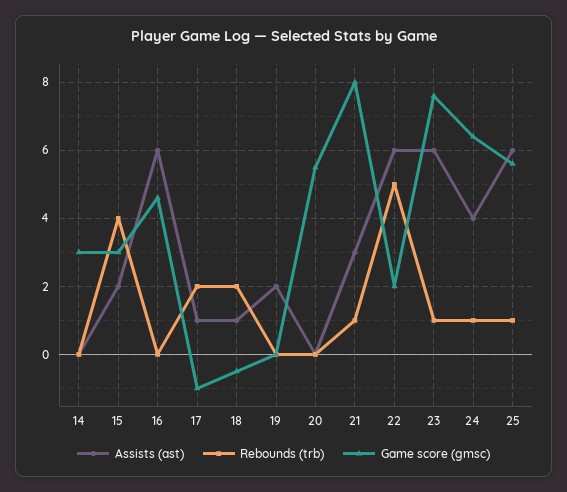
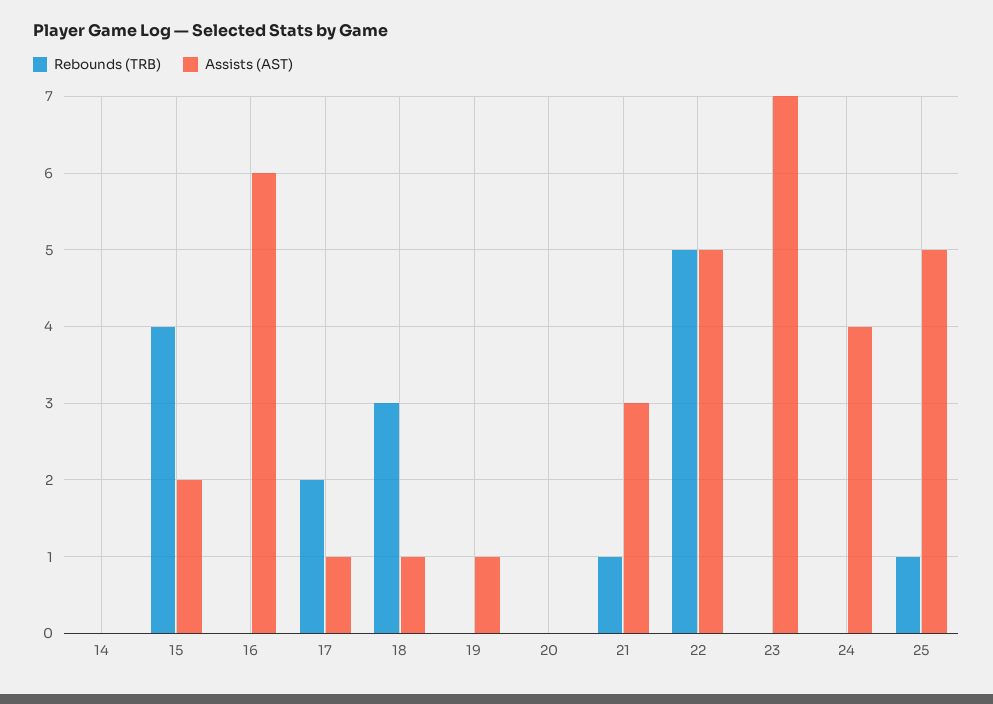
Game score (gmsc), 14: 3 -> none
Game score (gmsc), 15: 3 -> none
Game score (gmsc), 16: 4.5 -> none
Game score (gmsc), 17: -1 -> none
Rebounds (trb), 18: 2 -> 3
Game score (gmsc), 18: -0.5 -> none
Assists (ast), 19: 2 -> 1
Game score (gmsc), 19: 0 -> none
Game score (gmsc), 20: 5.5 -> none
Game score (gmsc), 21: 8 -> none
Assists (ast), 22: 6 -> 5
Game score (gmsc), 22: 2 -> none
Assists (ast), 23: 6 -> 7
Rebounds (trb), 23: 1 -> 0
Game score (gmsc), 23: 7.5 -> none
Rebounds (trb), 24: 1 -> 0
Game score (gmsc), 24: 6.5 -> none
Assists (ast), 25: 6 -> 5
Game score (gmsc), 25: 5.5 -> none

